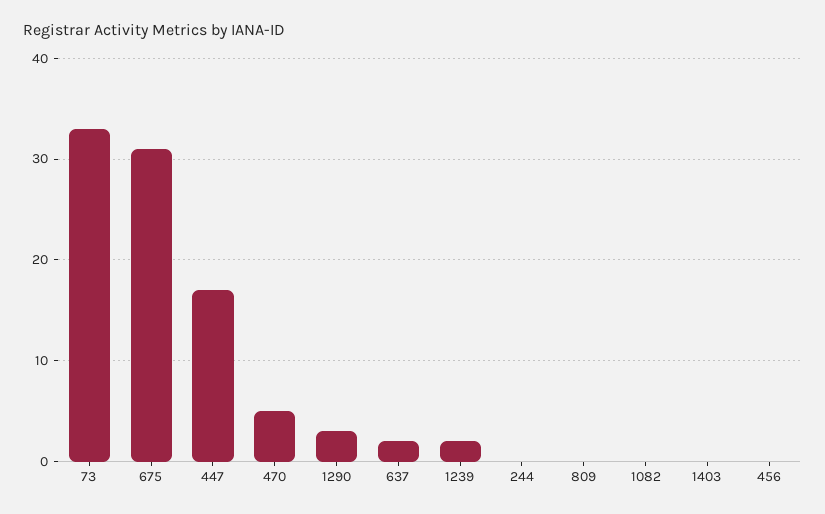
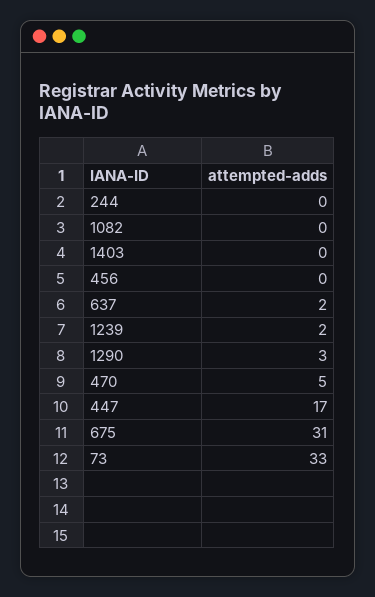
809: 0 -> none

